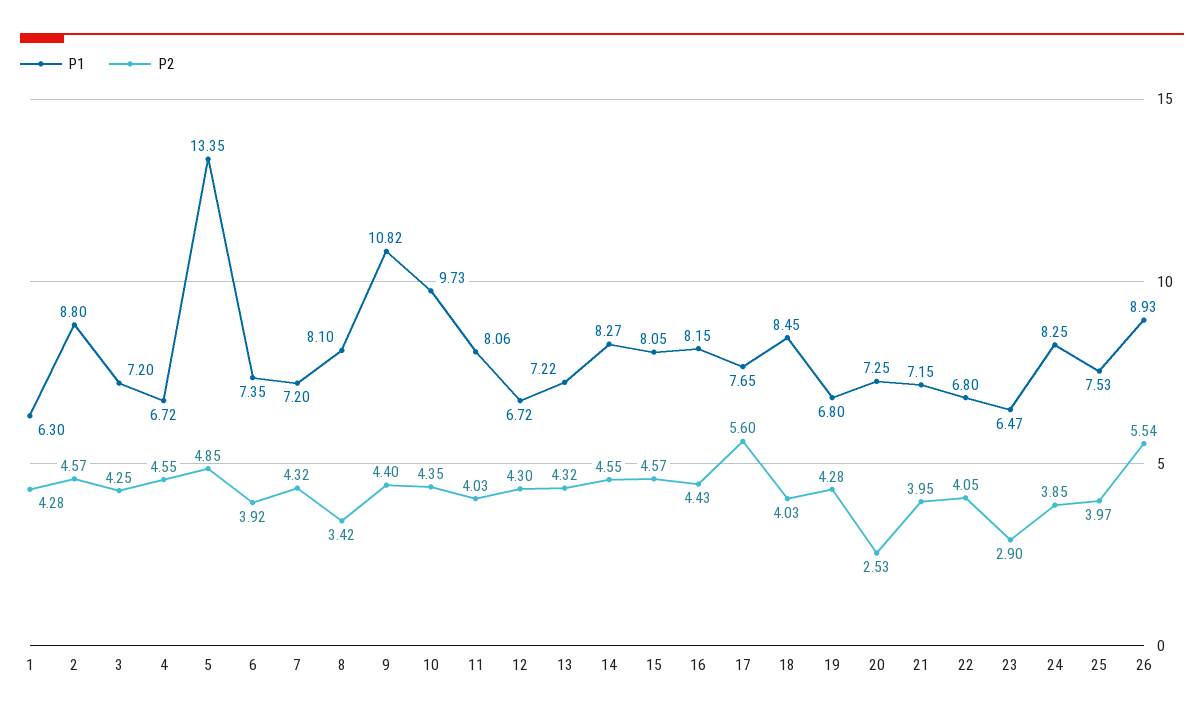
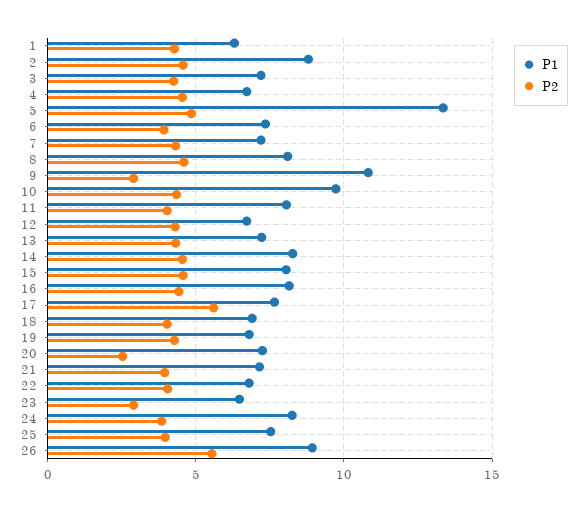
P2, 8: 3.42 -> 4.5
P2, 9: 4.4 -> 3
P1, 18: 8.45 -> 7

